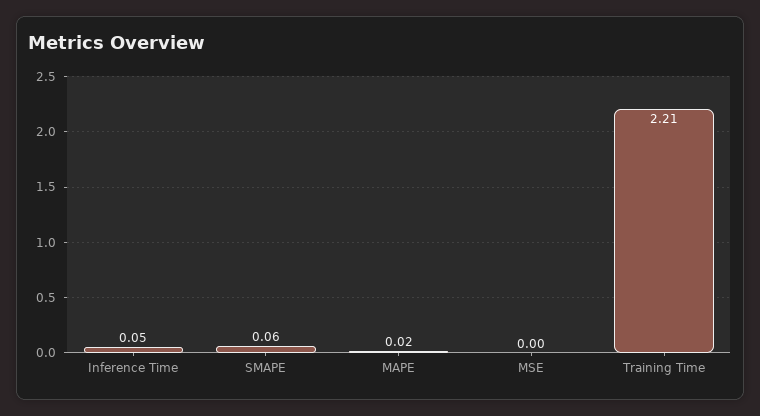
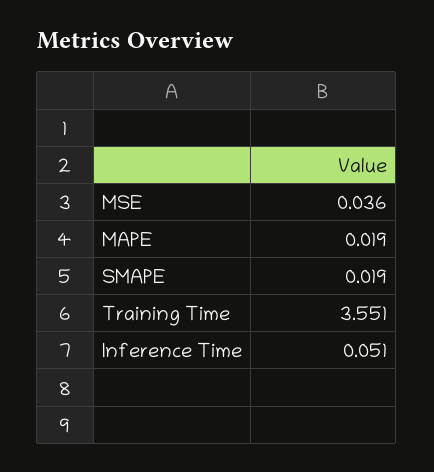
SMAPE: 0.06 -> 0.019
MSE: 0 -> 0.036
Training Time: 2.21 -> 3.551

